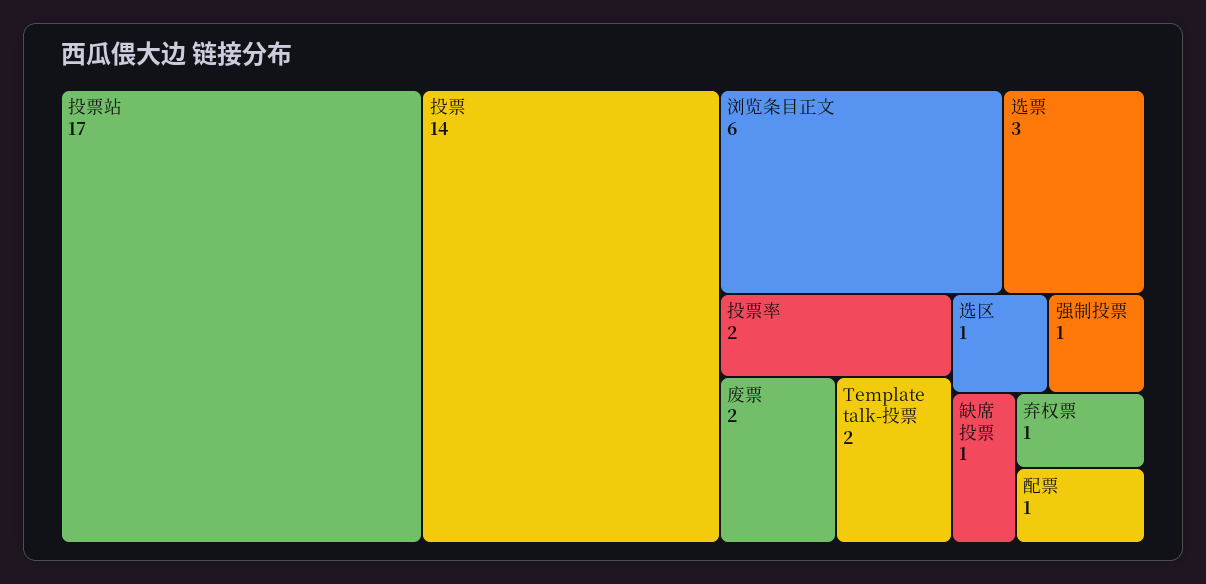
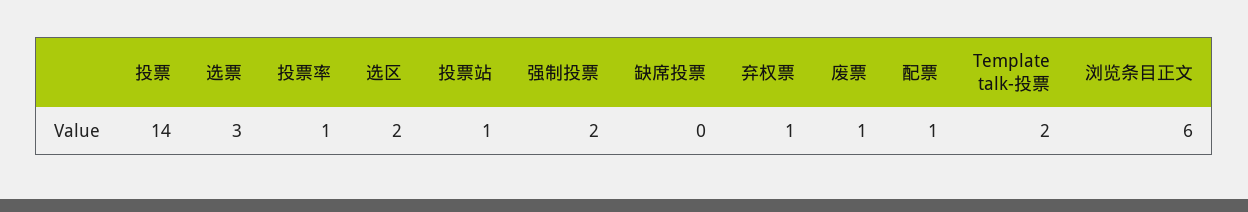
投票站: 17 -> 1
投票率: 2 -> 1
废票: 2 -> 1
选区: 1 -> 2
强制投票: 1 -> 2
缺席投票: 1 -> 0

